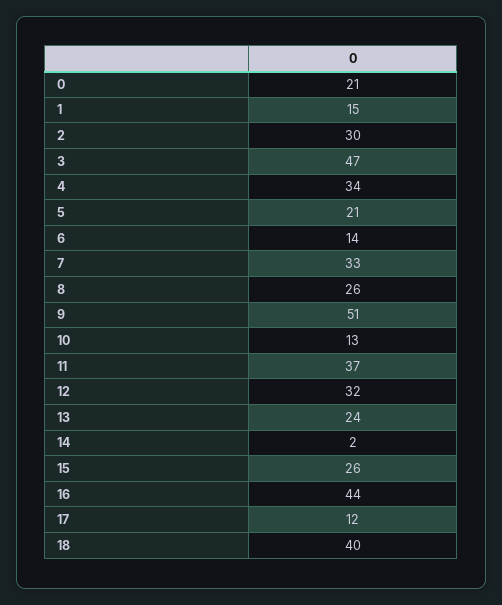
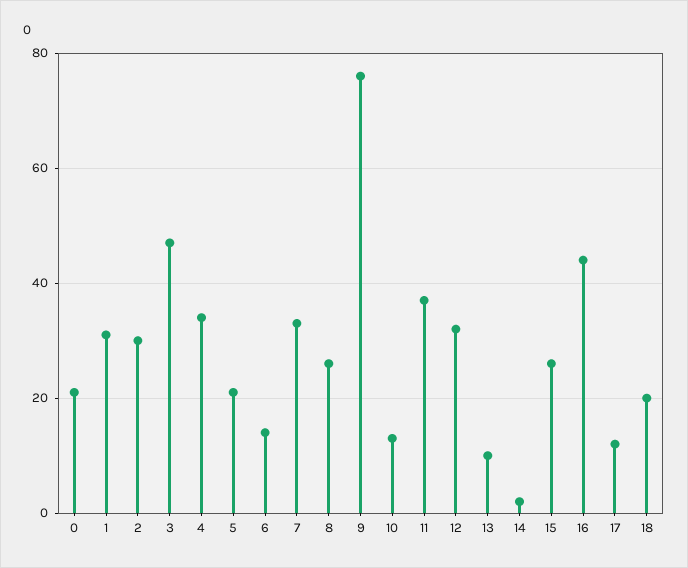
1: 15 -> 30
9: 51 -> 75
13: 24 -> 10
18: 40 -> 20

